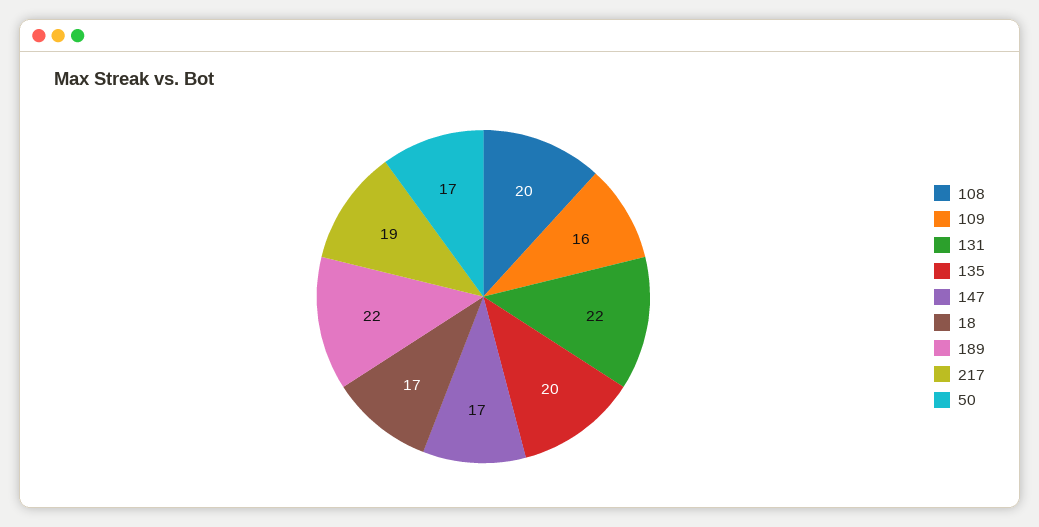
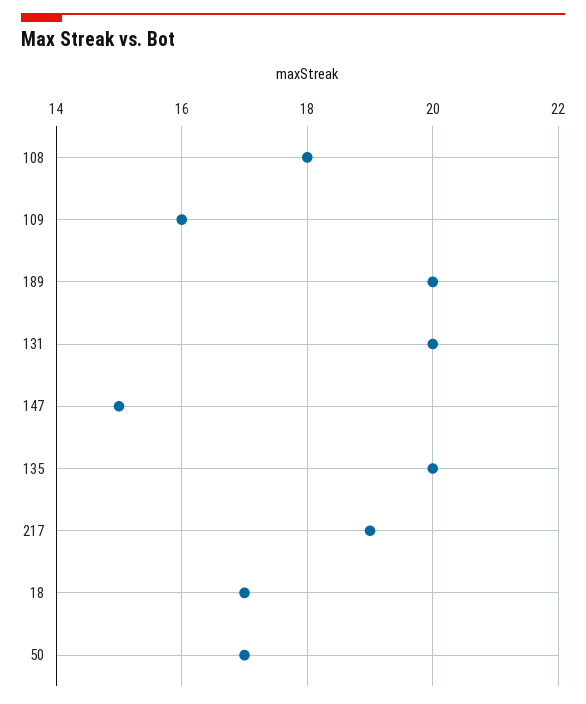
108: 20 -> 18
131: 22 -> 20
147: 17 -> 15
189: 22 -> 20

